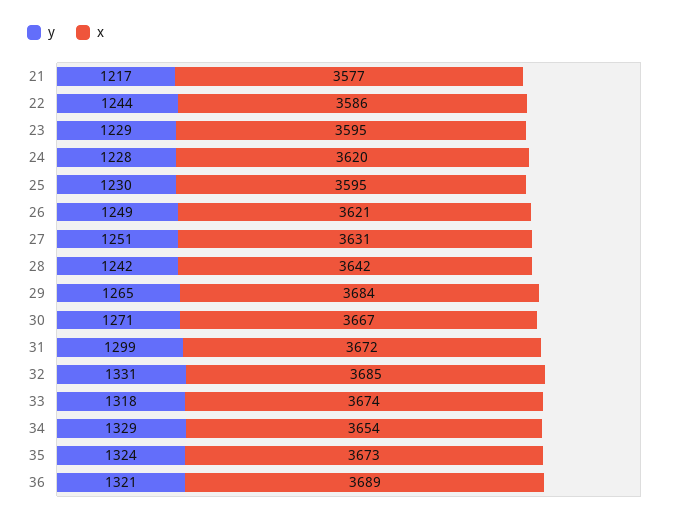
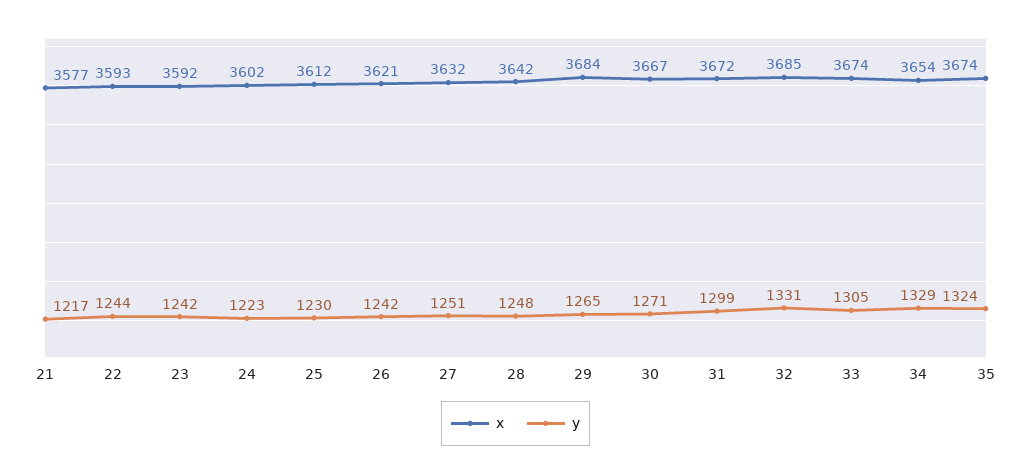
x, 22: 3586 -> 3593
y, 23: 1229 -> 1242
x, 23: 3595 -> 3592
y, 24: 1228 -> 1223
x, 24: 3620 -> 3602
x, 25: 3595 -> 3612
y, 26: 1249 -> 1242
x, 27: 3631 -> 3632
y, 28: 1242 -> 1248
y, 33: 1318 -> 1305
x, 35: 3673 -> 3674
y, 36: 1321 -> none
x, 36: 3689 -> none

